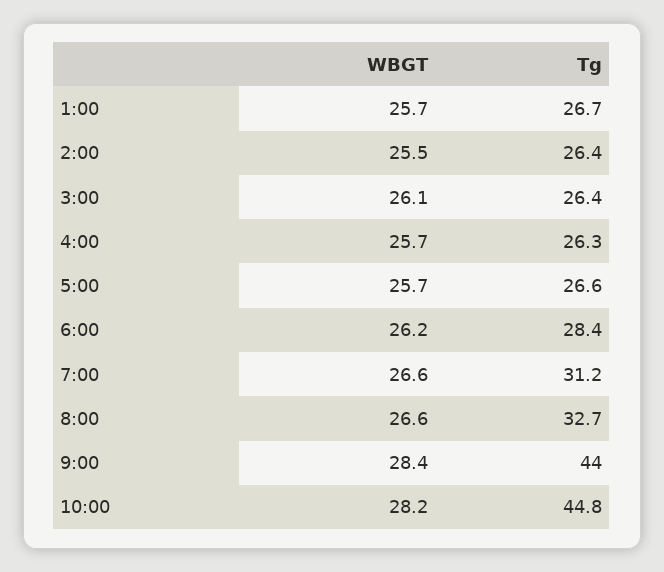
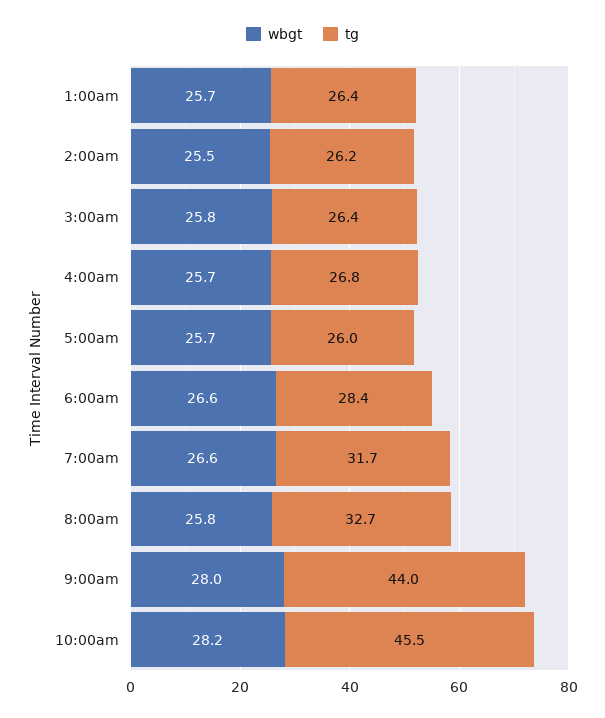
Tg, 1:00: 26.7 -> 26.4
Tg, 2:00: 26.4 -> 26.2
WBGT, 3:00: 26.1 -> 25.8
Tg, 4:00: 26.3 -> 26.8
Tg, 5:00: 26.6 -> 26
WBGT, 6:00: 26.2 -> 26.6
Tg, 7:00: 31.2 -> 31.7
WBGT, 8:00: 26.6 -> 25.8
WBGT, 9:00: 28.4 -> 28
Tg, 10:00: 44.8 -> 45.5

